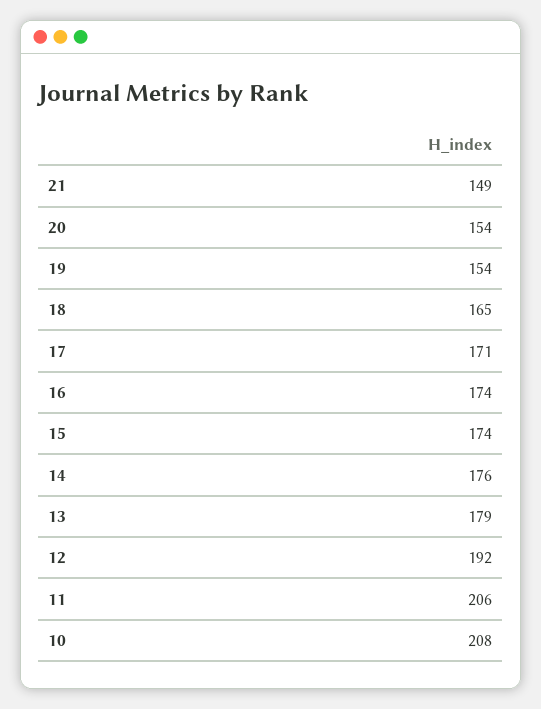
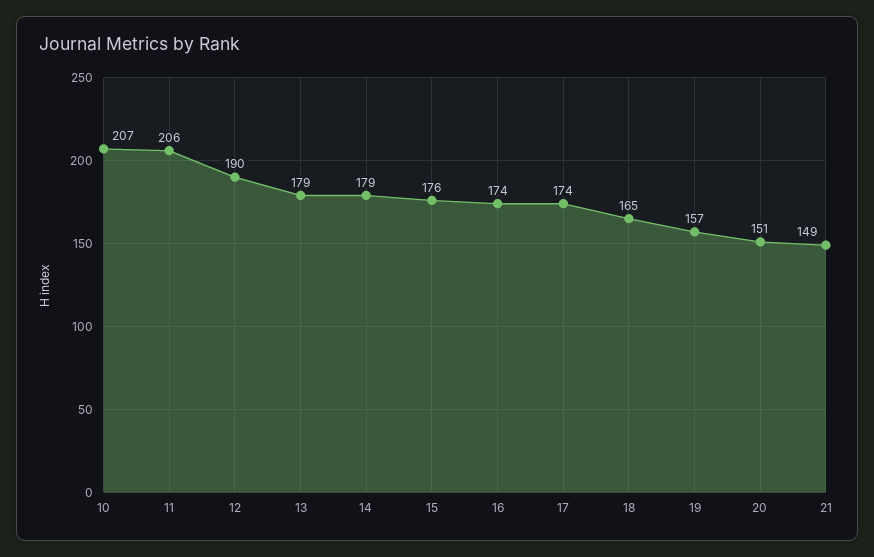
20: 154 -> 151
19: 154 -> 157
17: 171 -> 174
15: 174 -> 176
14: 176 -> 179
12: 192 -> 190
10: 208 -> 207

